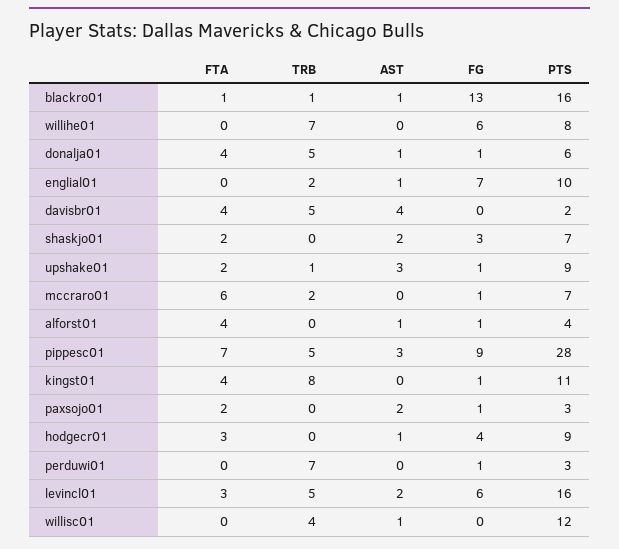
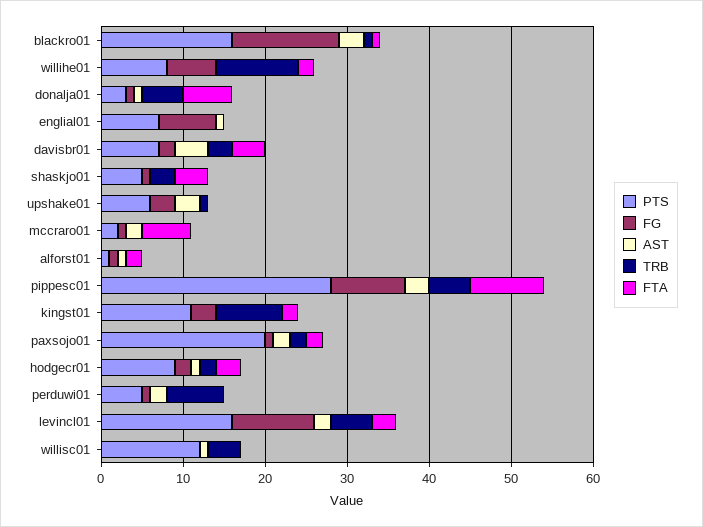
AST, blackro01: 1 -> 3
FTA, willihe01: 0 -> 2
TRB, willihe01: 7 -> 10
FTA, donalja01: 4 -> 6
PTS, donalja01: 6 -> 3
TRB, englial01: 2 -> 0
PTS, englial01: 10 -> 7
TRB, davisbr01: 5 -> 3
FG, davisbr01: 0 -> 2
PTS, davisbr01: 2 -> 7
FTA, shaskjo01: 2 -> 4
TRB, shaskjo01: 0 -> 3
AST, shaskjo01: 2 -> 0
FG, shaskjo01: 3 -> 1
PTS, shaskjo01: 7 -> 5
FTA, upshake01: 2 -> 0
FG, upshake01: 1 -> 3
PTS, upshake01: 9 -> 6
TRB, mccraro01: 2 -> 0
AST, mccraro01: 0 -> 2
PTS, mccraro01: 7 -> 2
FTA, alforst01: 4 -> 2
PTS, alforst01: 4 -> 1
FTA, pippesc01: 7 -> 9
FTA, kingst01: 4 -> 2
FG, kingst01: 1 -> 3
TRB, paxsojo01: 0 -> 2
PTS, paxsojo01: 3 -> 20
TRB, hodgecr01: 0 -> 2
FG, hodgecr01: 4 -> 2
AST, perduwi01: 0 -> 2
PTS, perduwi01: 3 -> 5
FG, levincl01: 6 -> 10

